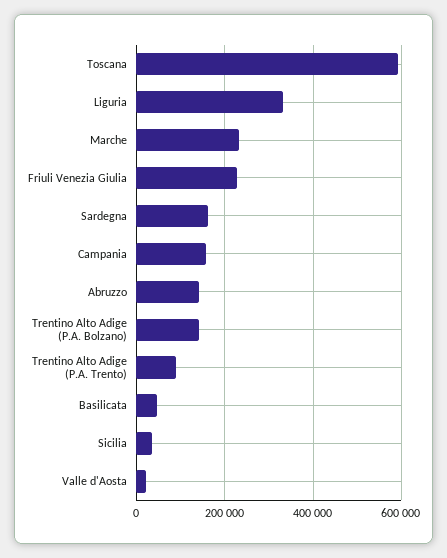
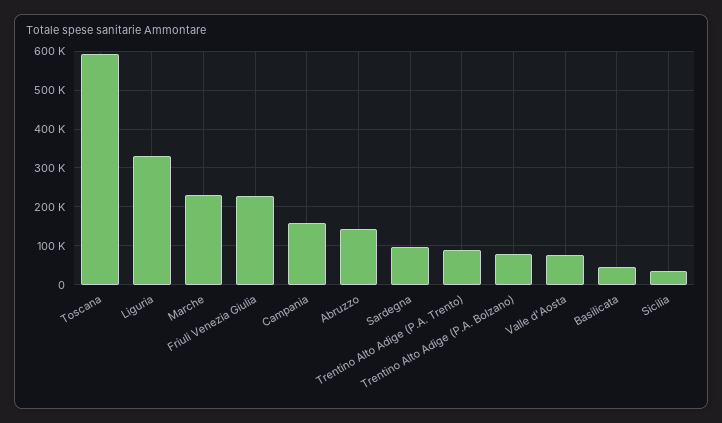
Sardegna: 160000 -> 100000
Trentino Alto Adige (P.A. Bolzano): 140000 -> 80000
Valle d'Aosta: 20000 -> 80000

